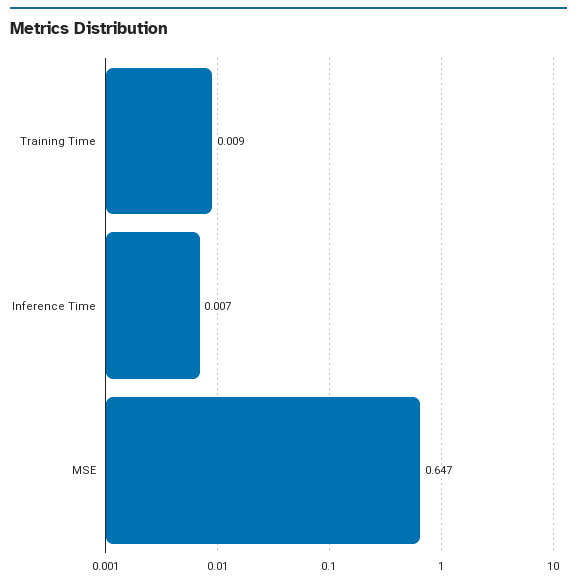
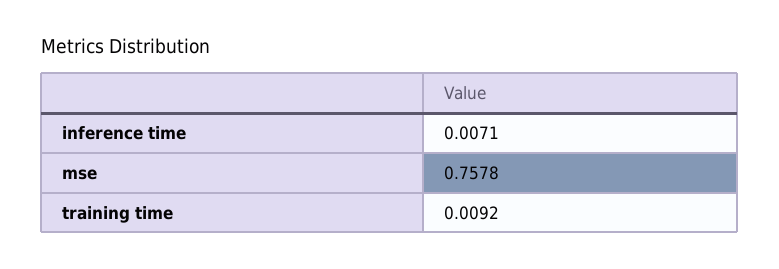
MSE: 0.647 -> 0.7578

